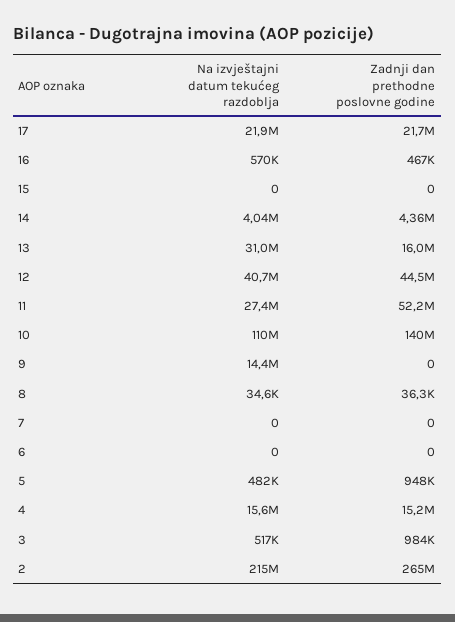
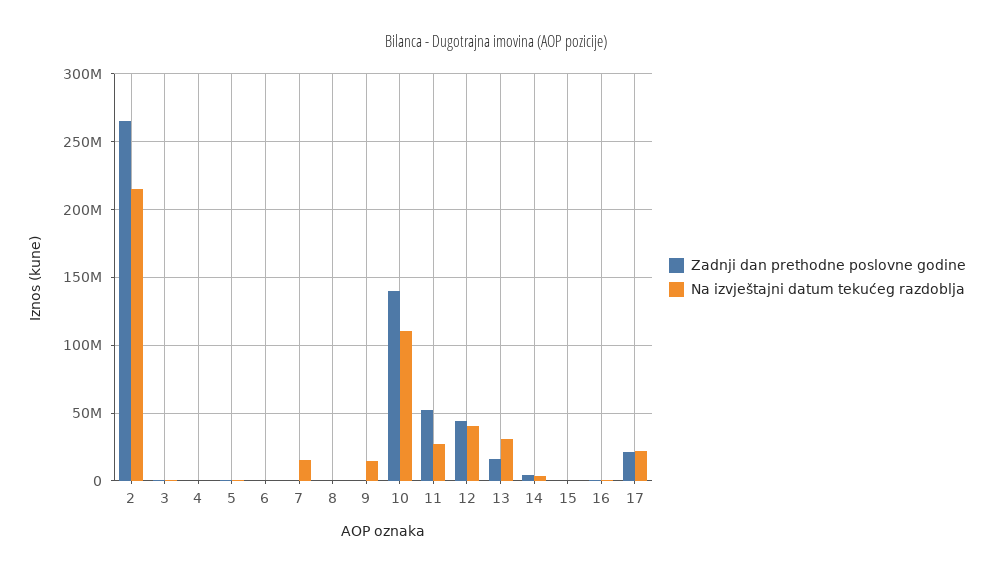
Na izvještajni datum tekućeg razdoblja, 7: 0 -> 15000000
Na izvještajni datum tekućeg razdoblja, 4: 15600000 -> 0
Zadnji dan prethodne poslovne godine, 4: 15200000 -> 0

